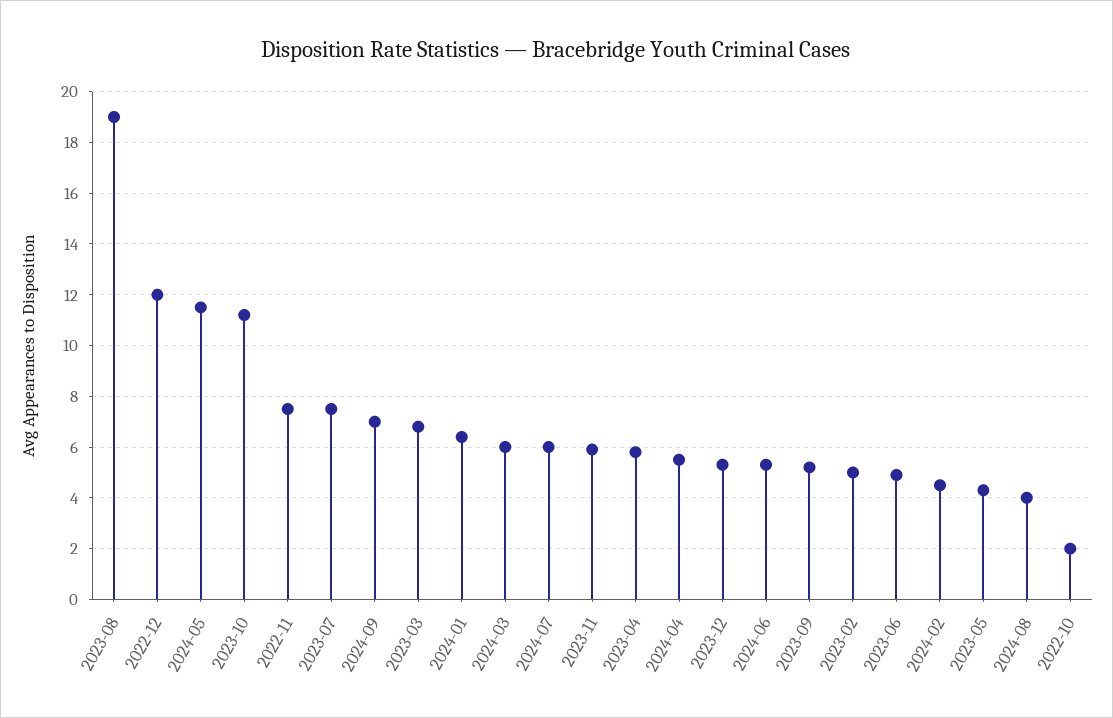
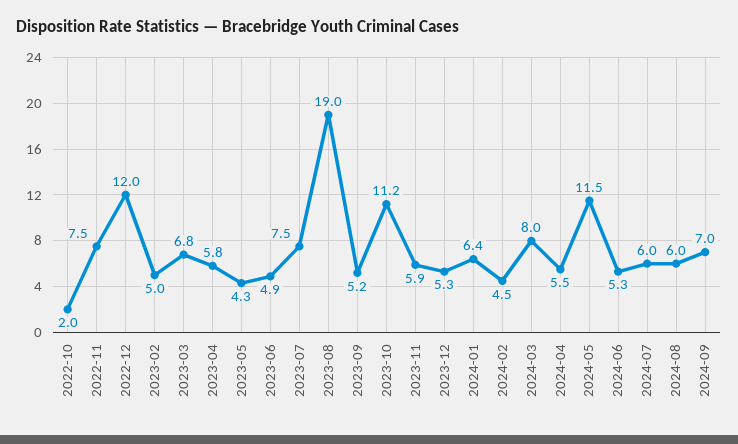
2024-03: 6 -> 8
2024-08: 4 -> 6

